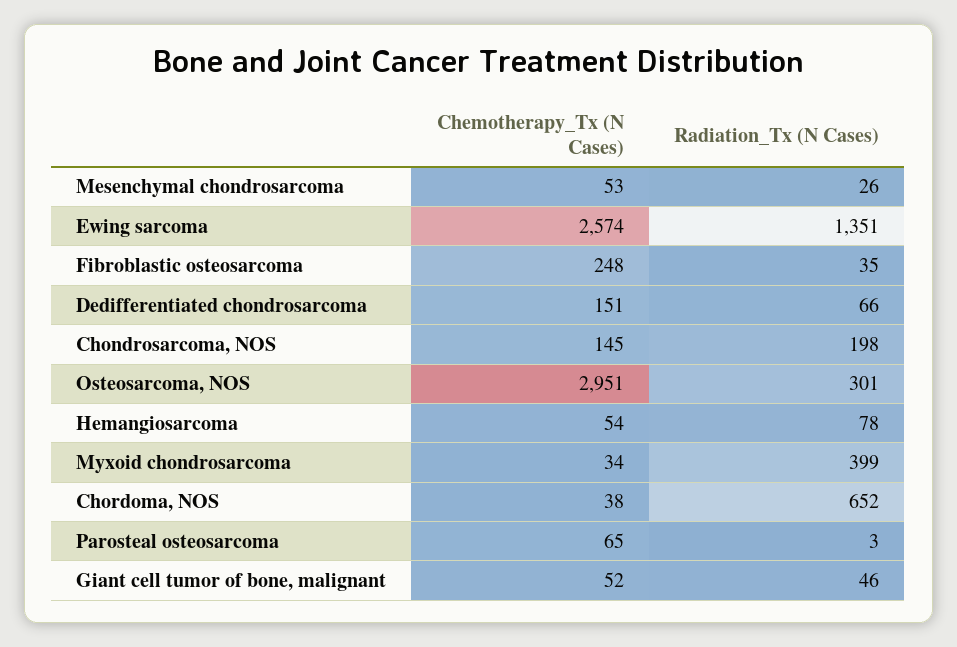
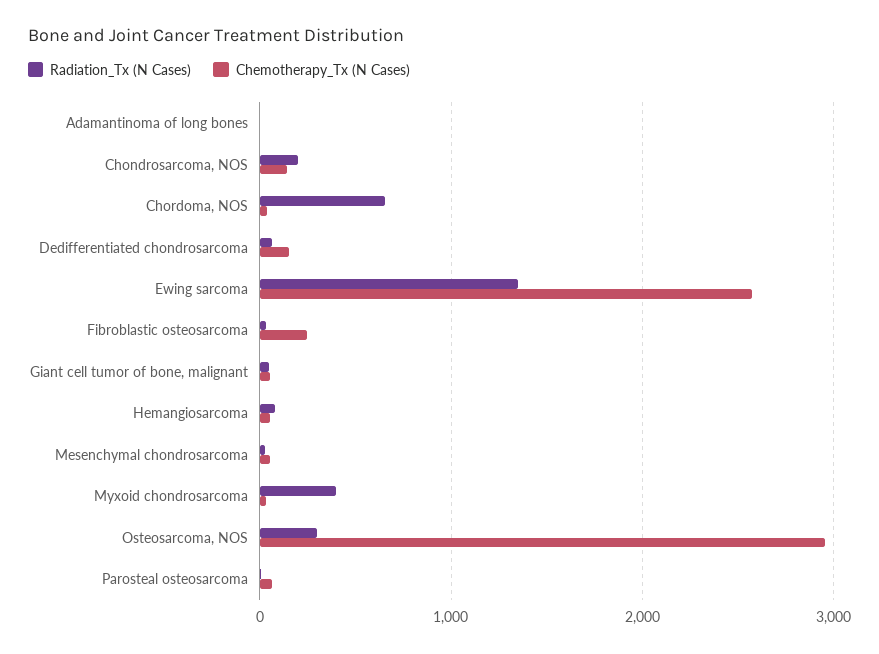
Radiation_Tx (N Cases), Adamantinoma of long bones: none -> 0
Chemotherapy_Tx (N Cases), Adamantinoma of long bones: none -> 0

